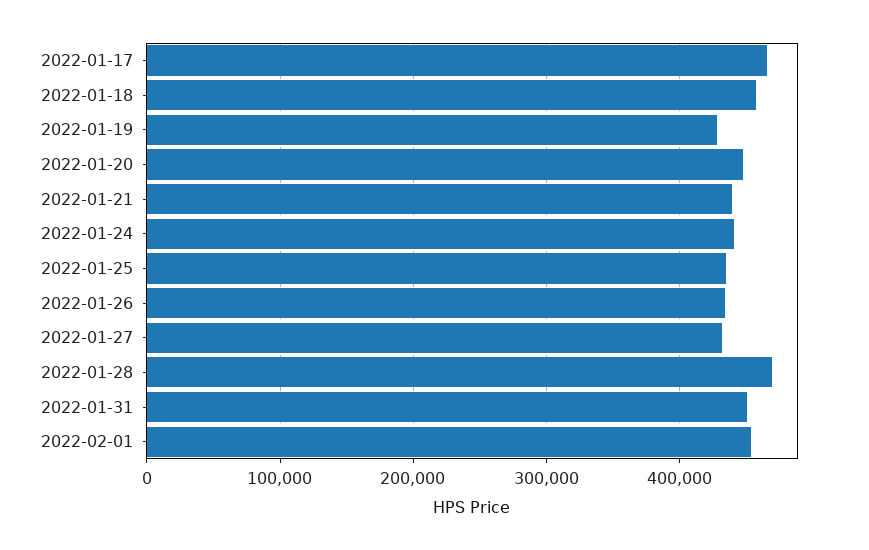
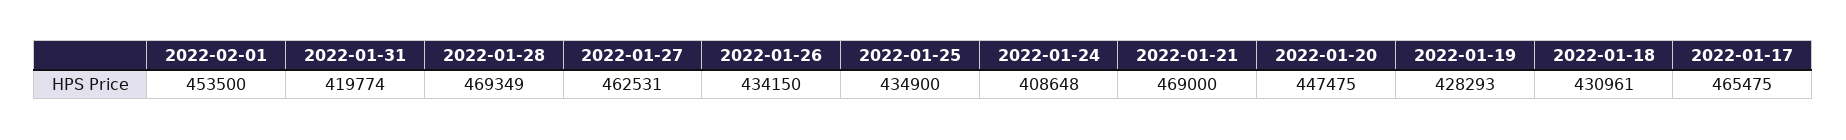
2022-01-18: 460000 -> 430961
2022-01-21: 440000 -> 469000
2022-01-24: 440000 -> 408648
2022-01-27: 430000 -> 462531
2022-01-31: 450000 -> 419774

